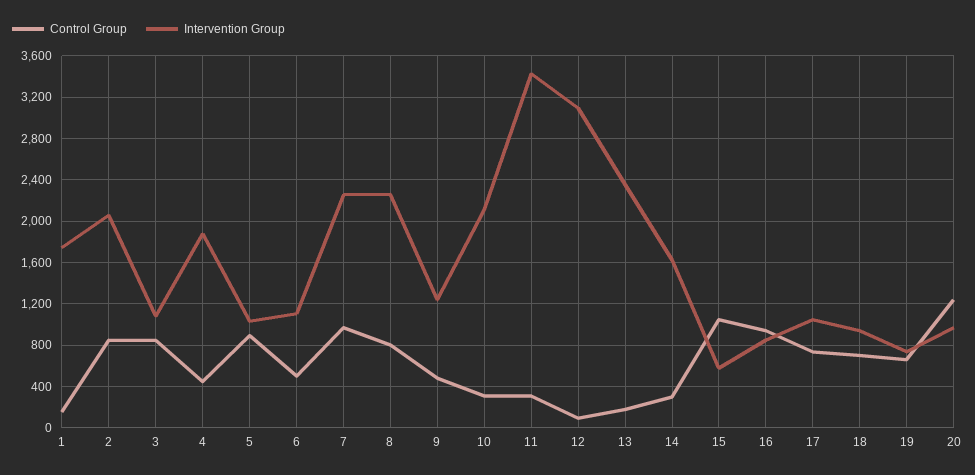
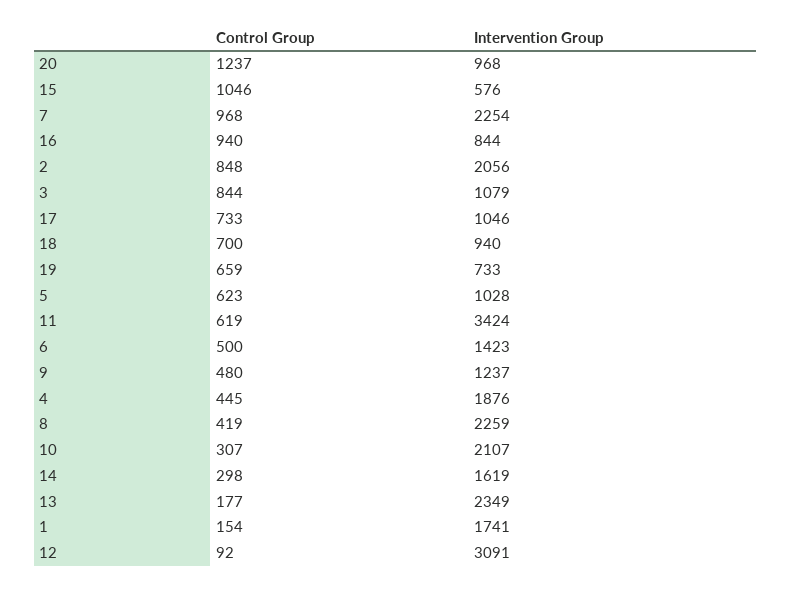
Control Group, 5: 900 -> 623
Intervention Group, 6: 1100 -> 1423
Control Group, 8: 800 -> 419
Control Group, 11: 300 -> 619

